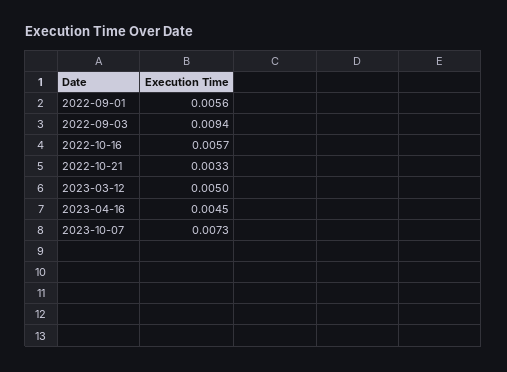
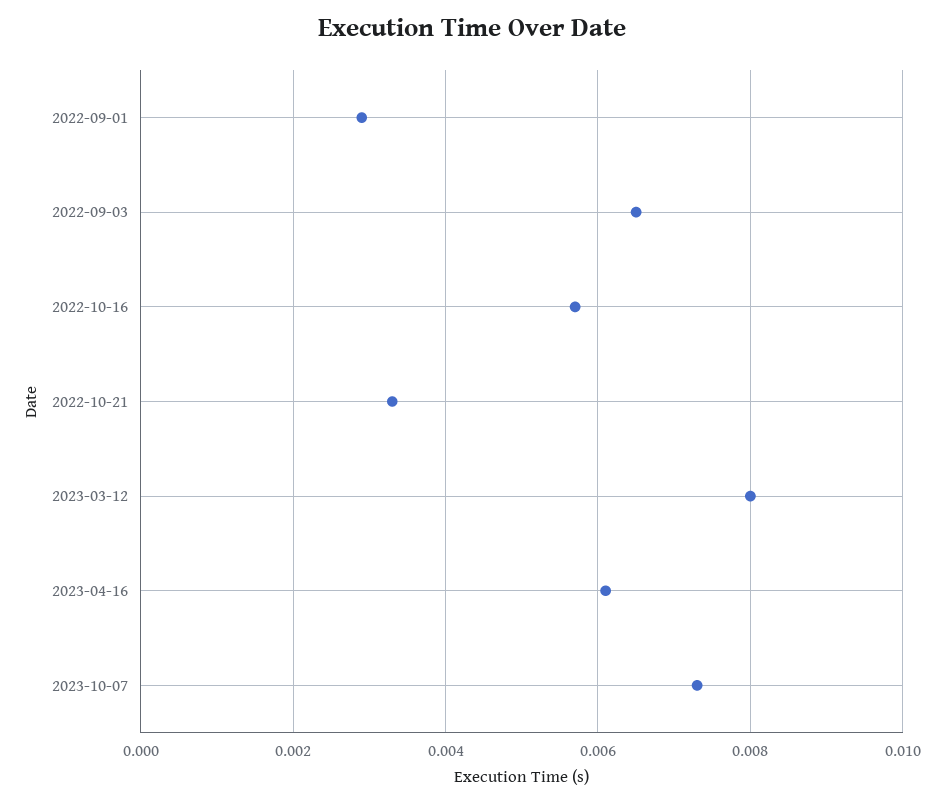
2022-09-01: 0.0056 -> 0.003
2022-09-03: 0.0094 -> 0.0065
2023-03-12: 0.005 -> 0.008
2023-04-16: 0.0045 -> 0.006

